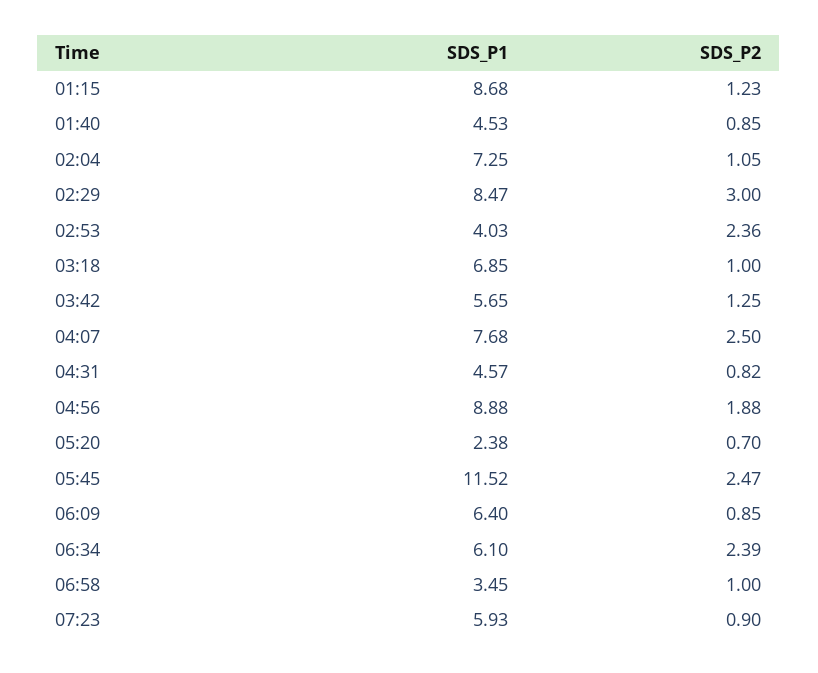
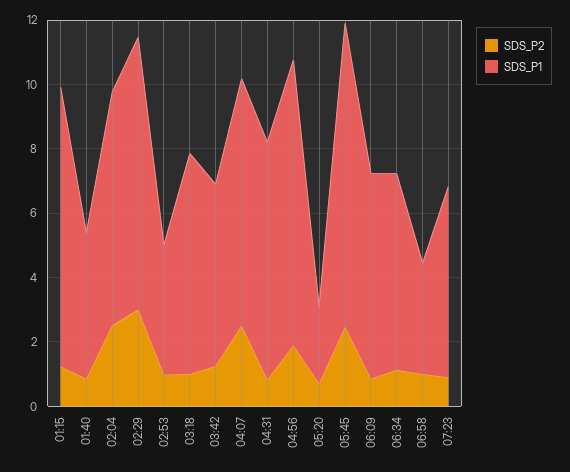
SDS_P2, 02:04: 1.05 -> 2.5
SDS_P2, 02:53: 2.36 -> 1
SDS_P1, 04:31: 4.57 -> 7.5
SDS_P1, 05:45: 11.52 -> 9.5
SDS_P2, 06:34: 2.39 -> 1

